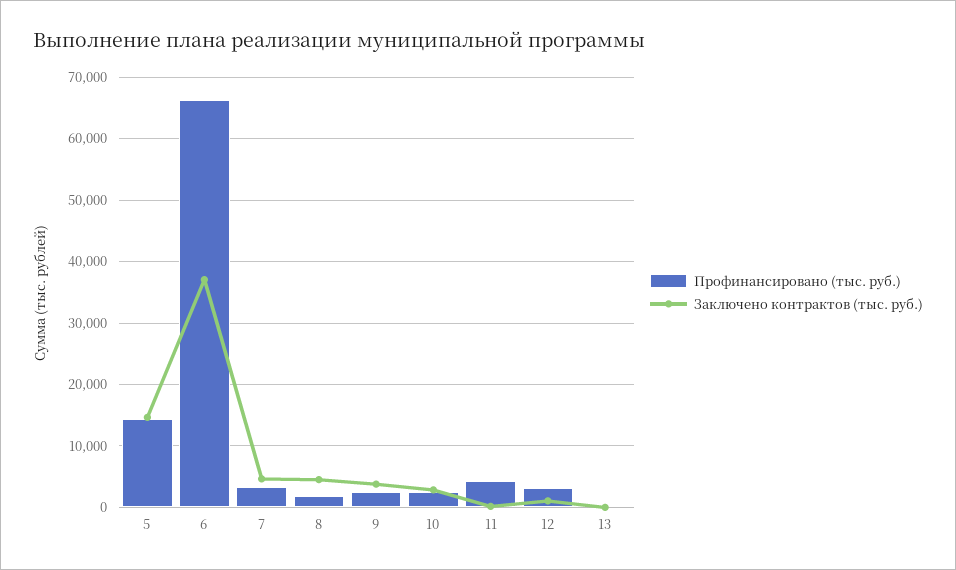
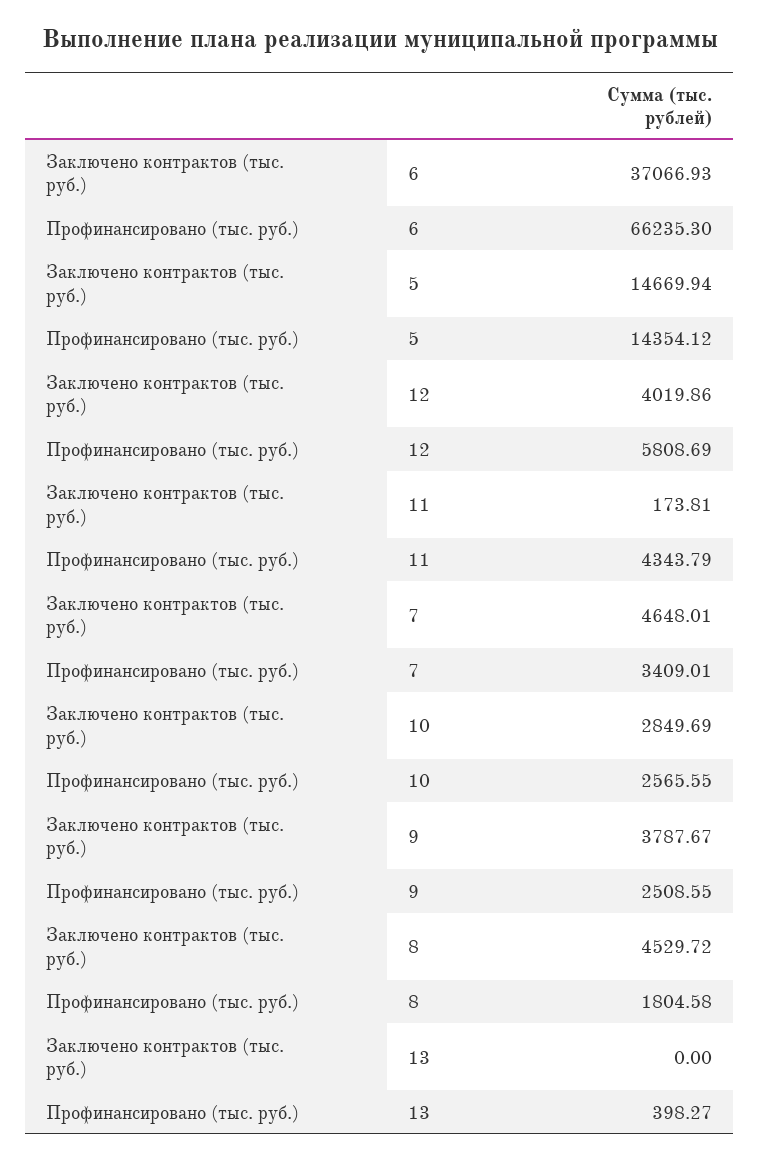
Профинансировано (тыс. руб.), 12: 3000 -> 5808.69
Заключено контрактов (тыс. руб.), 12: 1000 -> 4019.86

